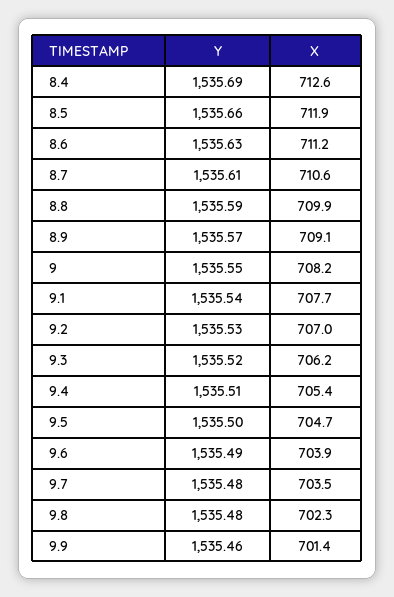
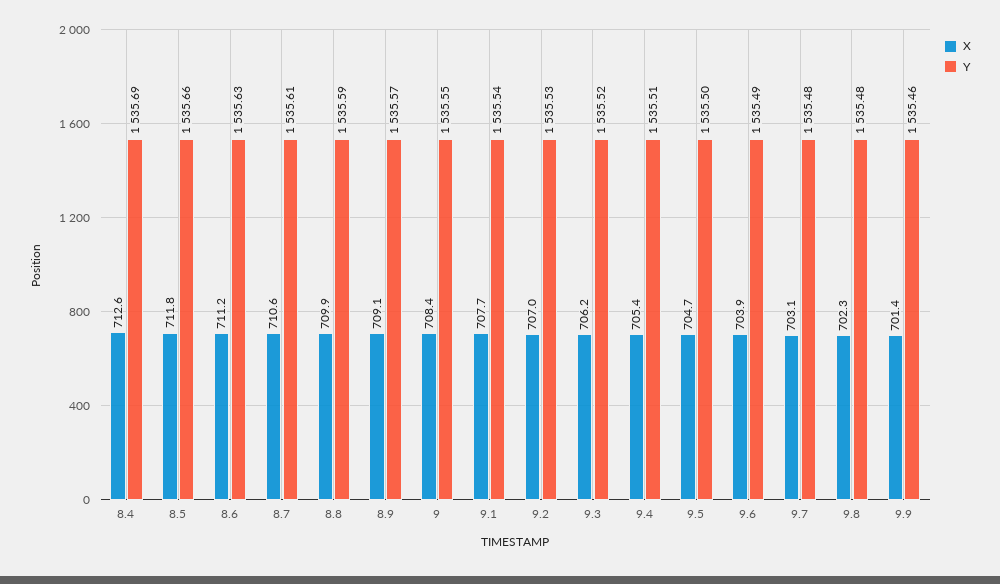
X, 8.5: 711.9 -> 711.8
X, 9: 708.2 -> 708.4
X, 9.7: 703.5 -> 703.1

